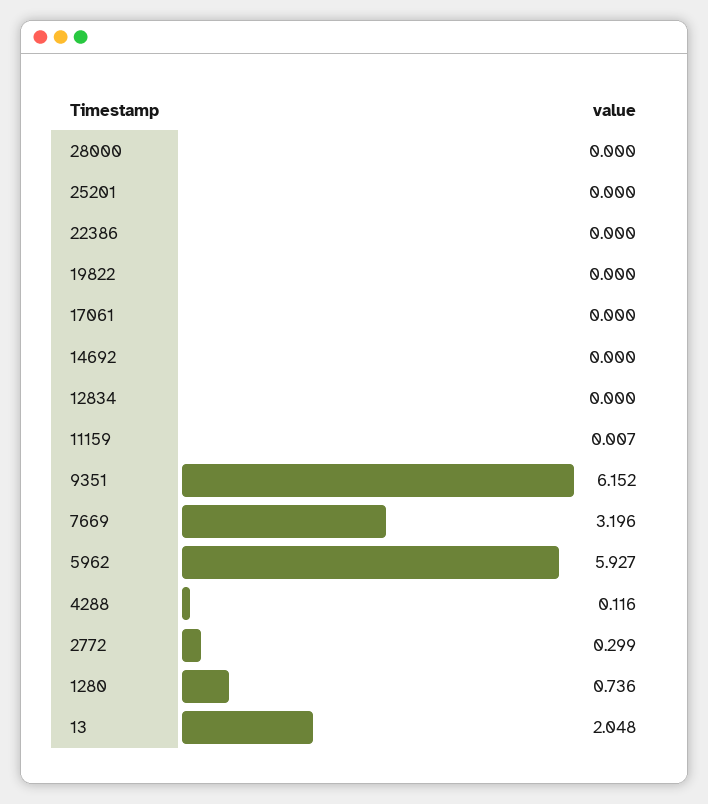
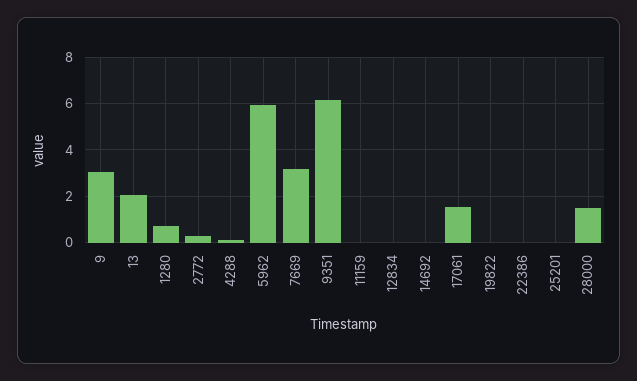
28000: 0 -> 1.5
17061: 0 -> 1.5
9: none -> 3

